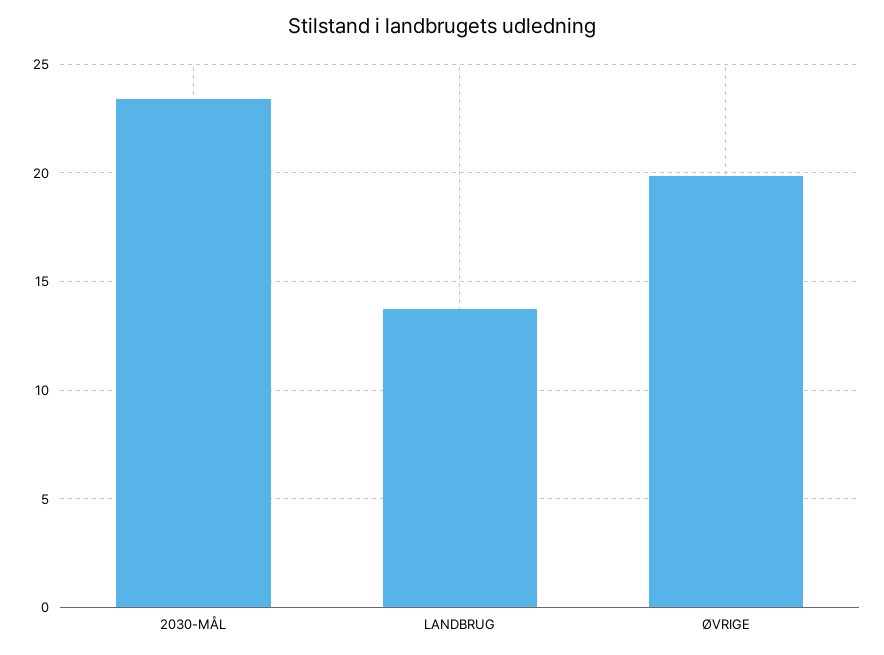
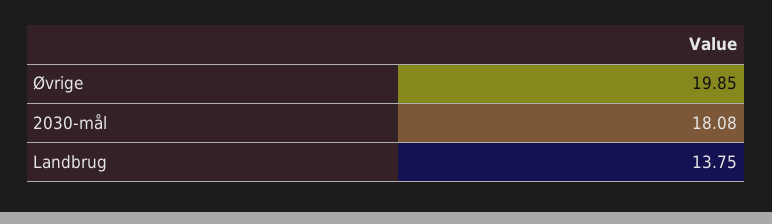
2030-MÅL: 23.5 -> 18.08

